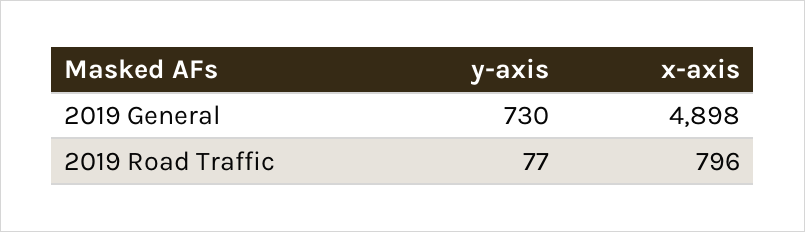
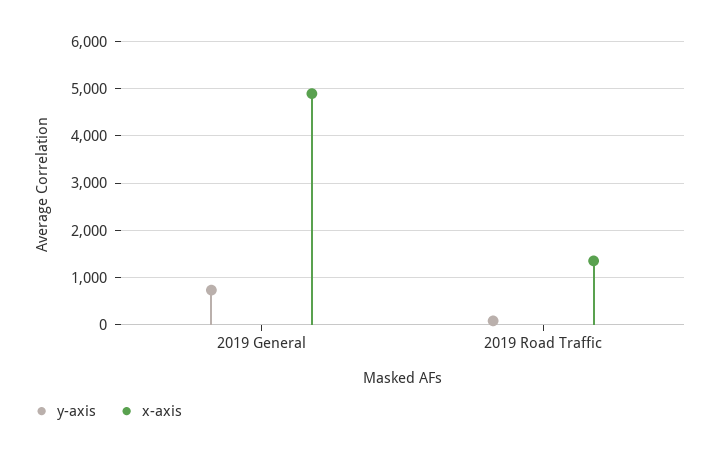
x-axis, 2019 Road Traffic: 796 -> 1400

